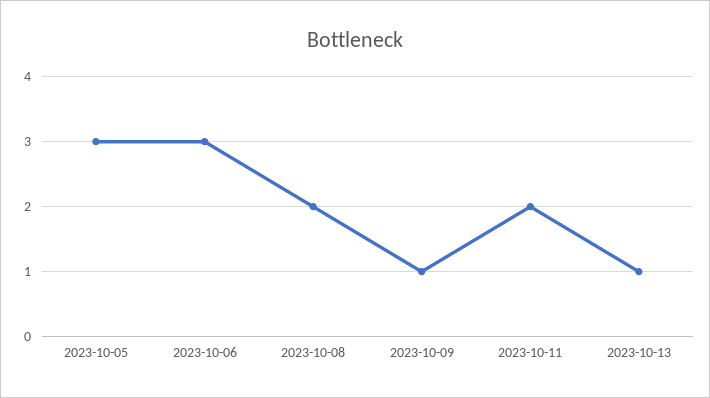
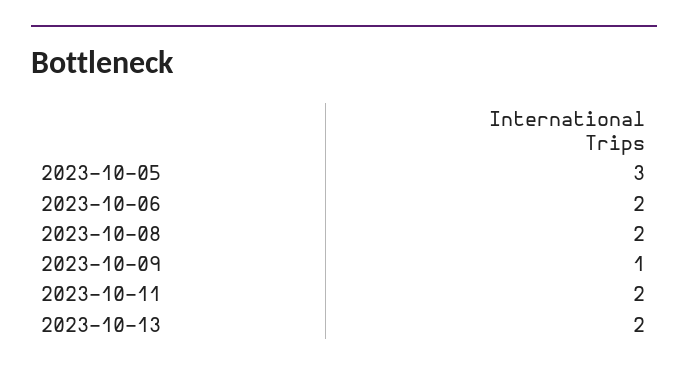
2023-10-06: 3 -> 2
2023-10-13: 1 -> 2

